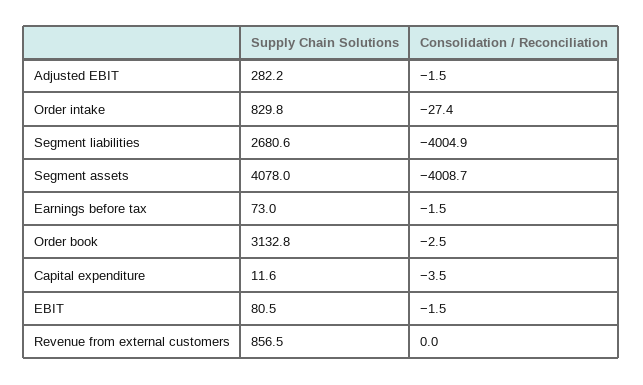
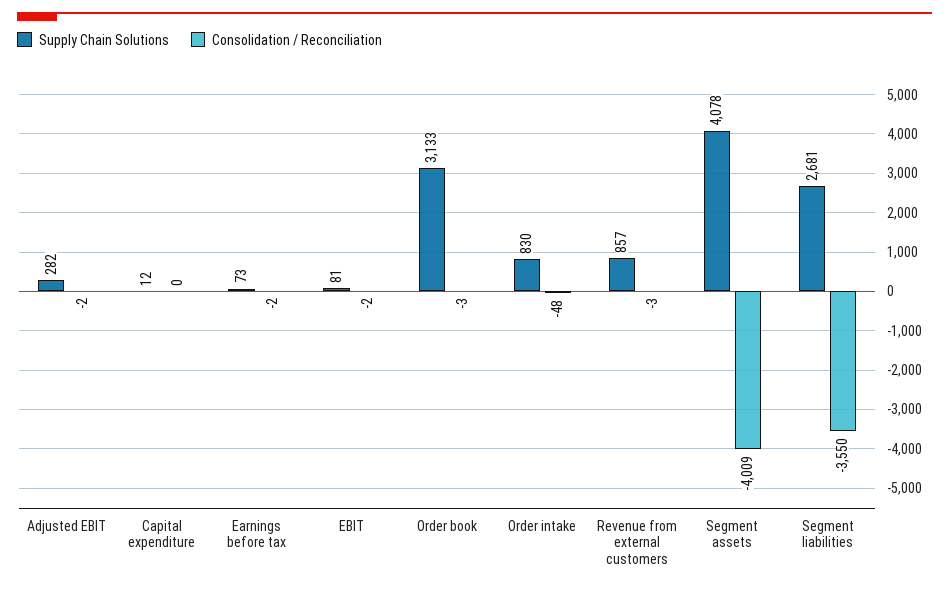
Consolidation / Reconciliation, Order intake: -27.4 -> -48
Consolidation / Reconciliation, Segment liabilities: -4004.9 -> -3550
Consolidation / Reconciliation, Capital expenditure: -3.5 -> 0
Consolidation / Reconciliation, Revenue from external customers: 0 -> -3

